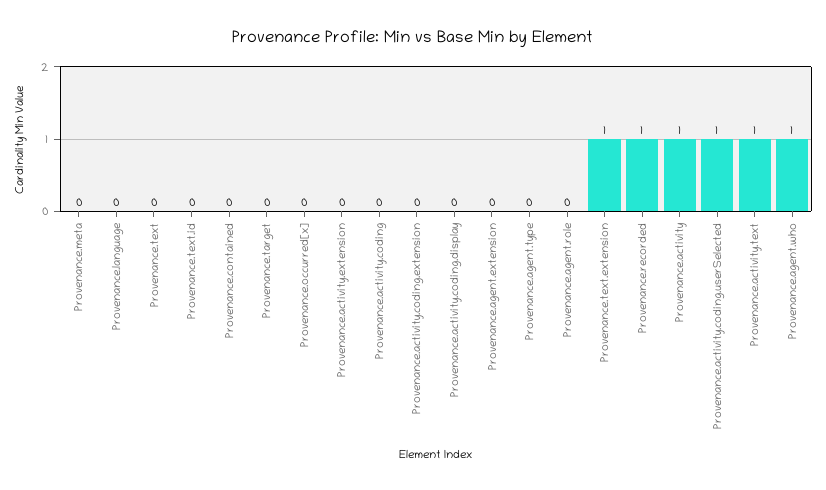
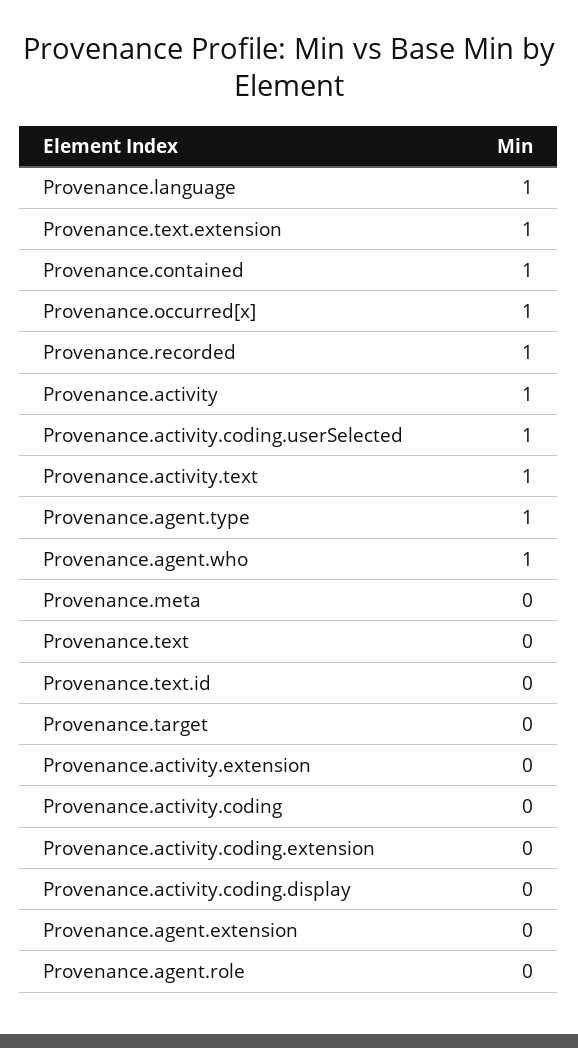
Provenance.language: 0 -> 1
Provenance.contained: 0 -> 1
Provenance.occurred[x]: 0 -> 1
Provenance.agent.type: 0 -> 1

